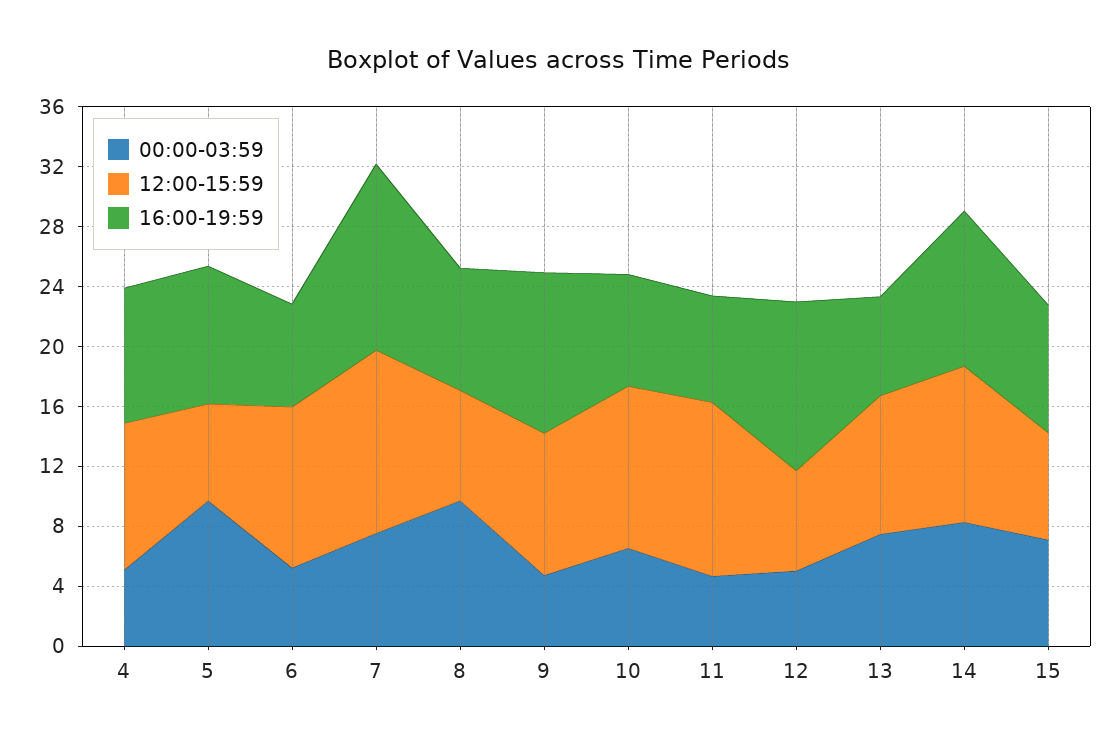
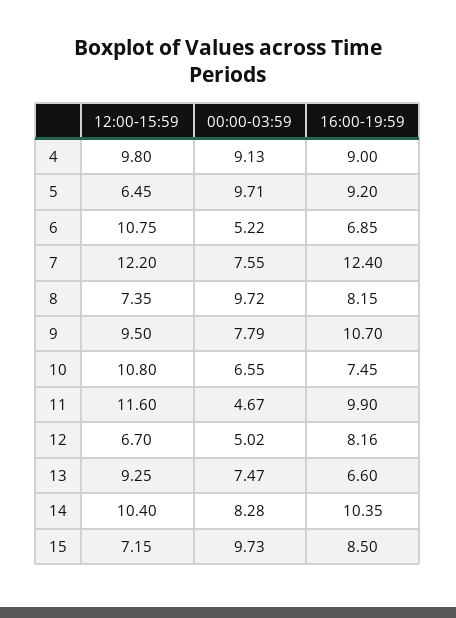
00:00-03:59, 4: 5 -> 9.13
00:00-03:59, 9: 5 -> 7.79
16:00-19:59, 11: 7 -> 9.9
16:00-19:59, 12: 11 -> 8.16
00:00-03:59, 15: 7 -> 9.73

